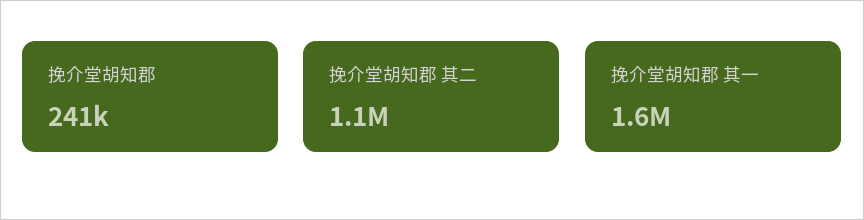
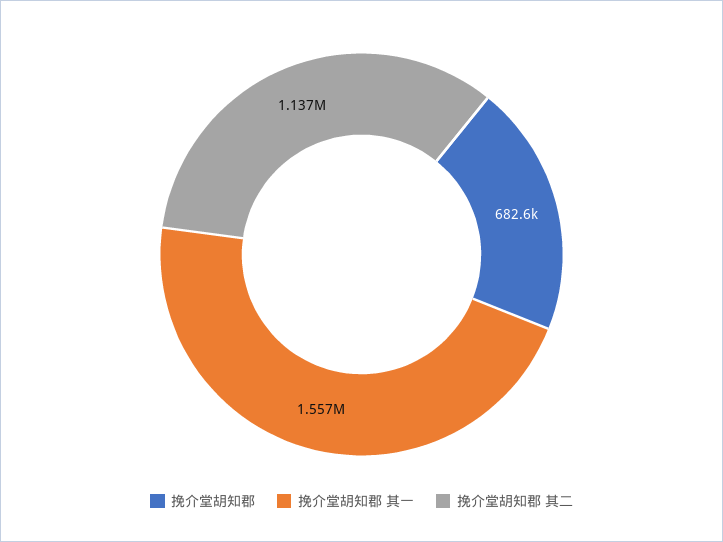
挽介堂胡知郡: 241000 -> 682600

